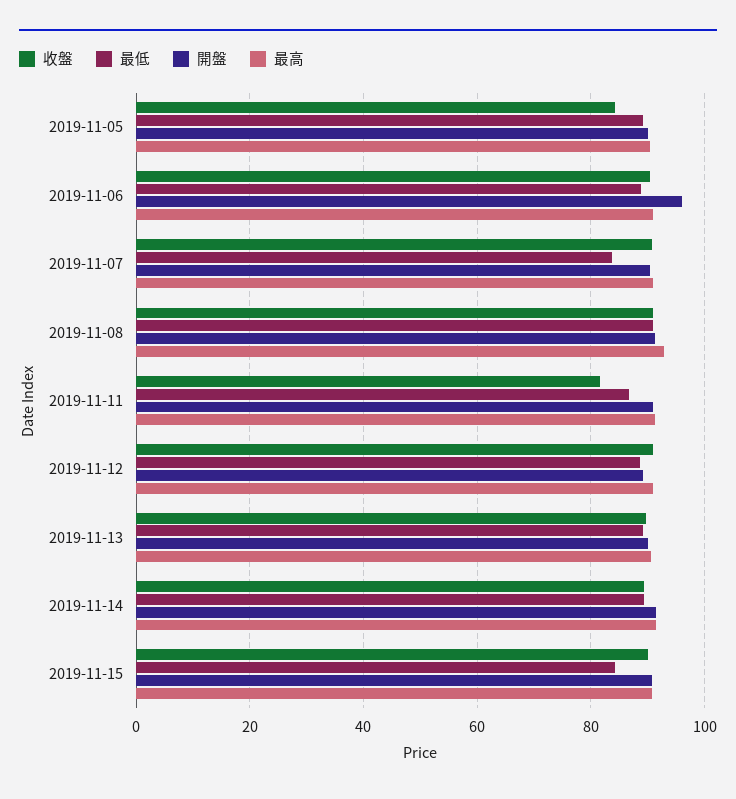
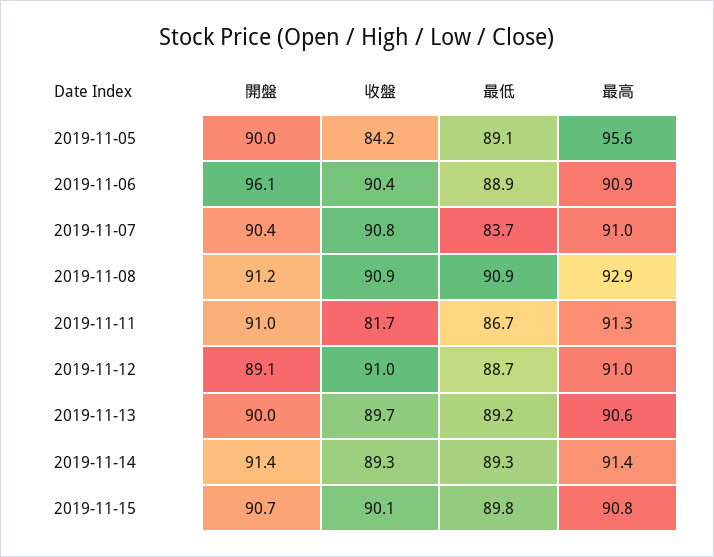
最高, 2019-11-05: 90 -> 95.6
最低, 2019-11-15: 84 -> 89.8

